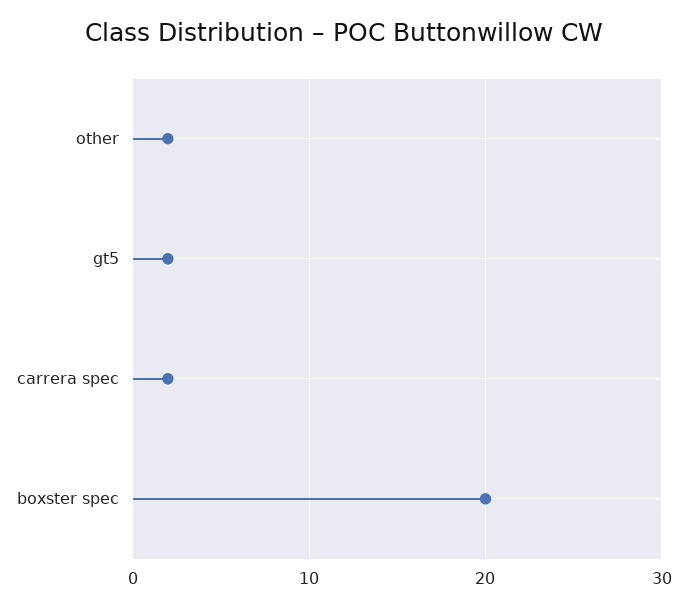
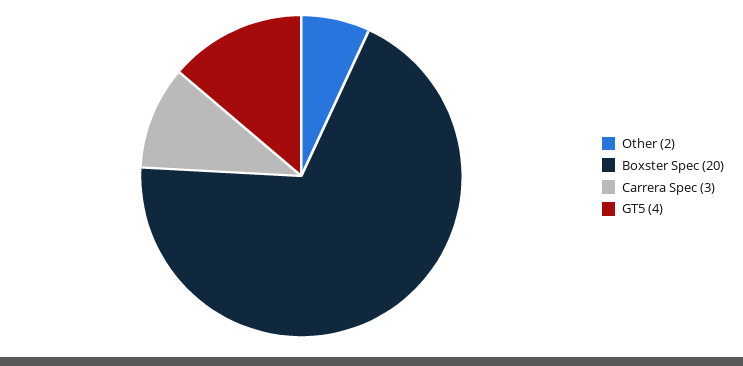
gt5: 2 -> 4
carrera spec: 2 -> 3

